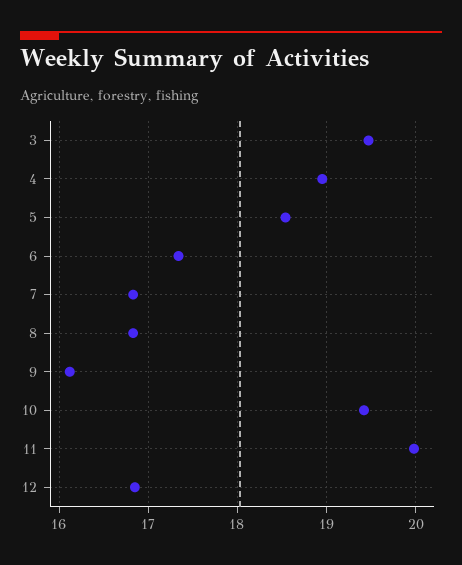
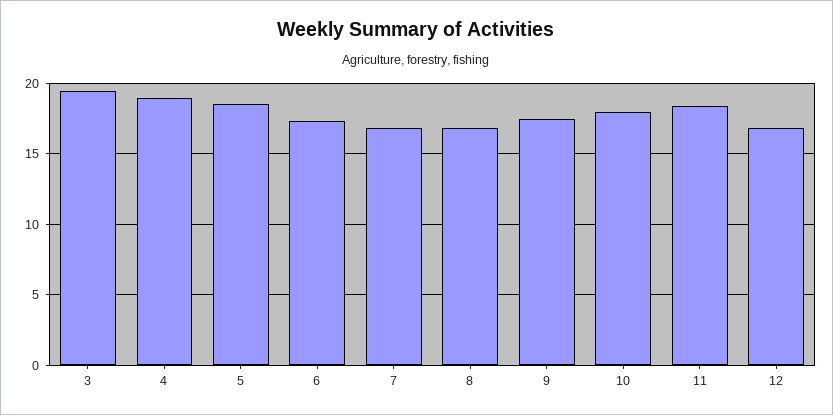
9: 16.1 -> 17.5
10: 19.4 -> 18
11: 20 -> 18.5

